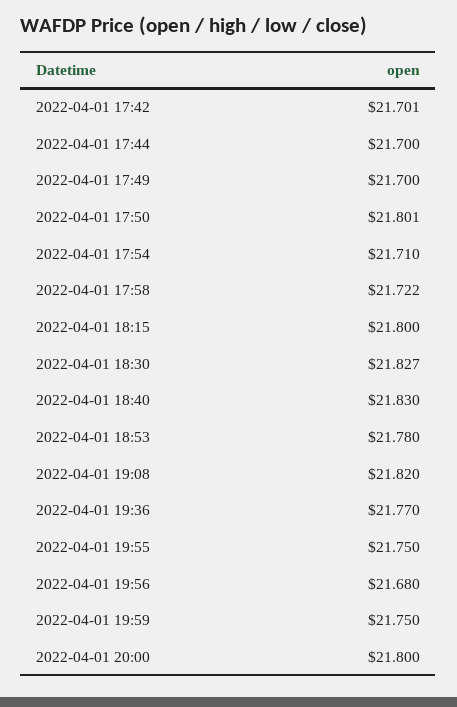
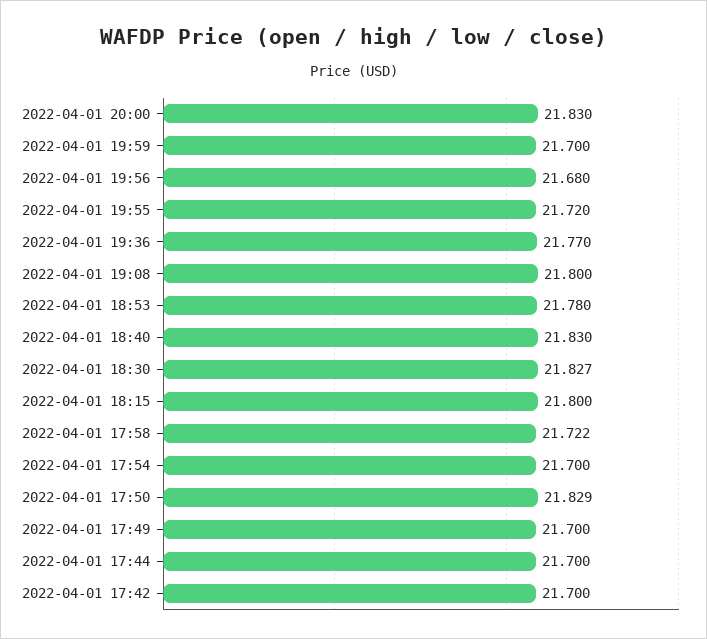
2022-04-01 17:42: 21.701 -> 21.7
2022-04-01 17:50: 21.801 -> 21.829
2022-04-01 17:54: 21.71 -> 21.7
2022-04-01 19:08: 21.82 -> 21.8
2022-04-01 19:55: 21.75 -> 21.72
2022-04-01 19:59: 21.75 -> 21.7
2022-04-01 20:00: 21.8 -> 21.83

